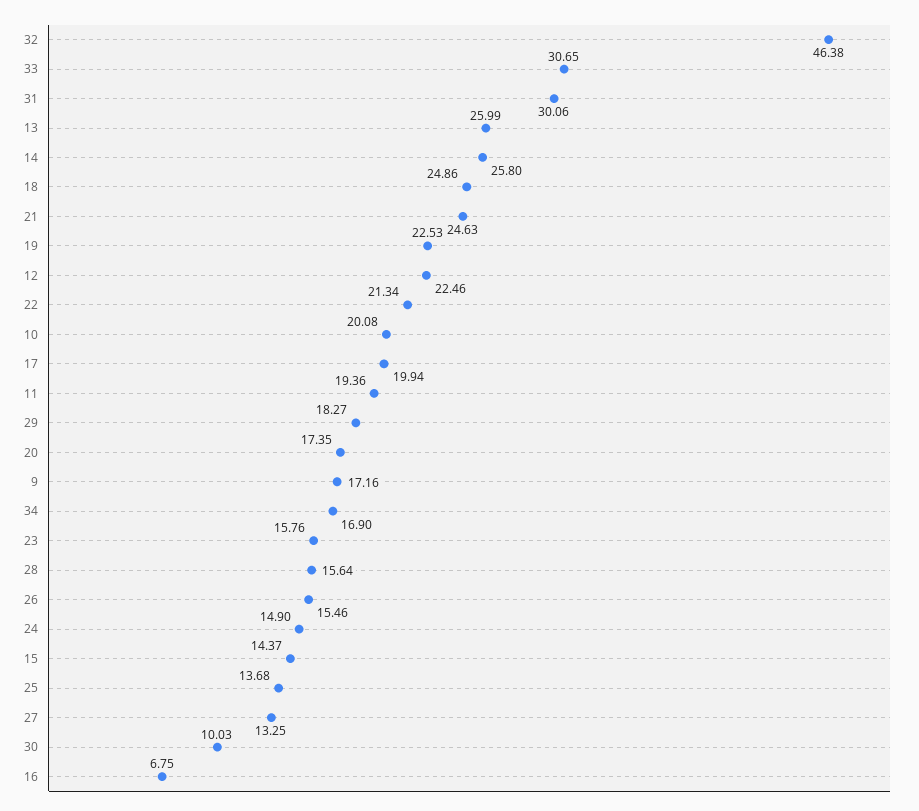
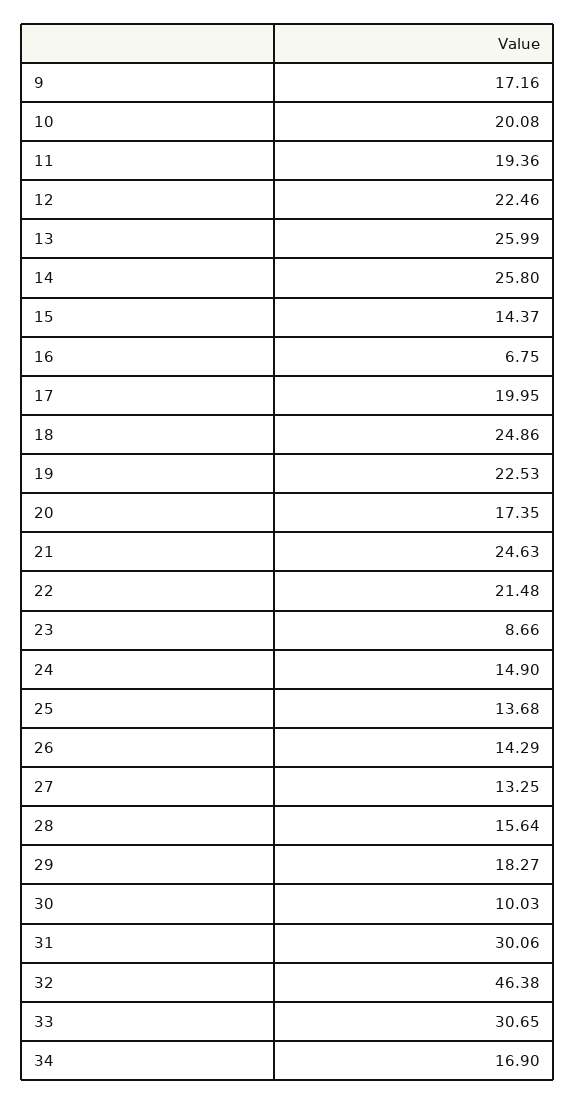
22: 21.34 -> 21.48
17: 19.94 -> 19.95
23: 15.76 -> 8.66
26: 15.46 -> 14.29

